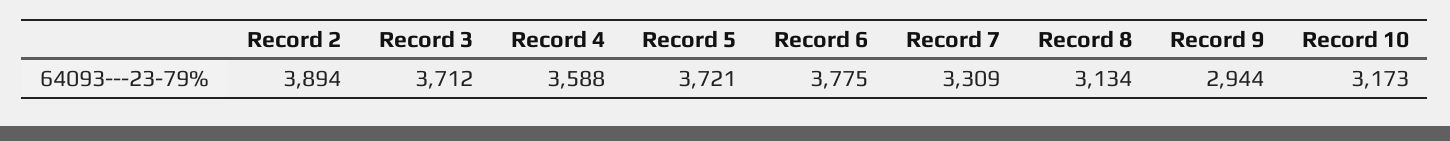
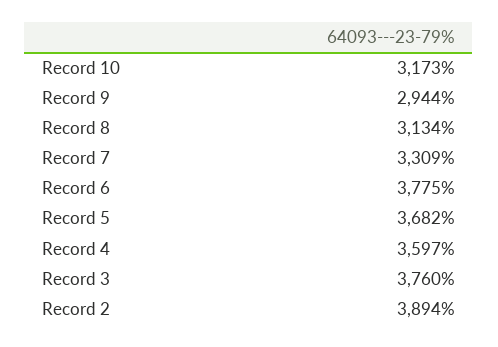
Record 3: 3712 -> 3760
Record 4: 3588 -> 3597
Record 5: 3721 -> 3682

